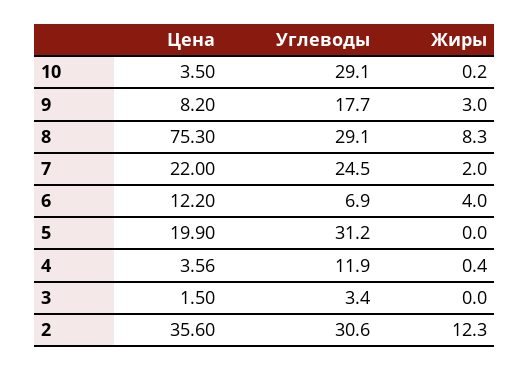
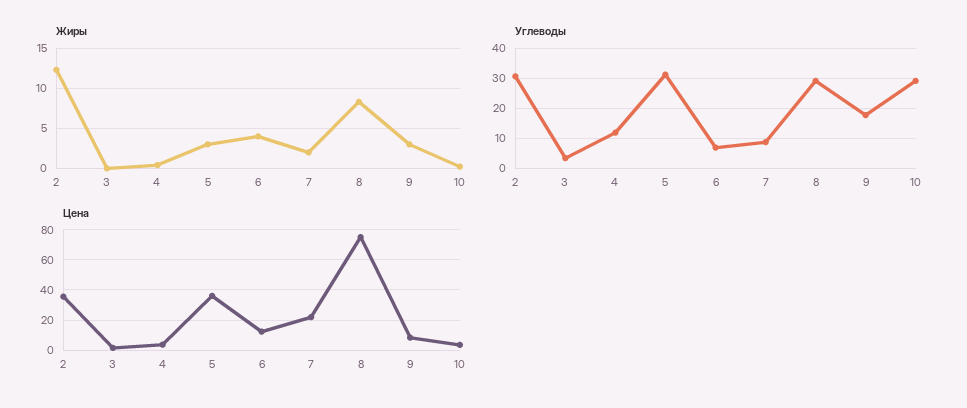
Углеводы, 7: 24.5 -> 8
Цена, 5: 19.9 -> 35
Жиры, 5: 0 -> 3

